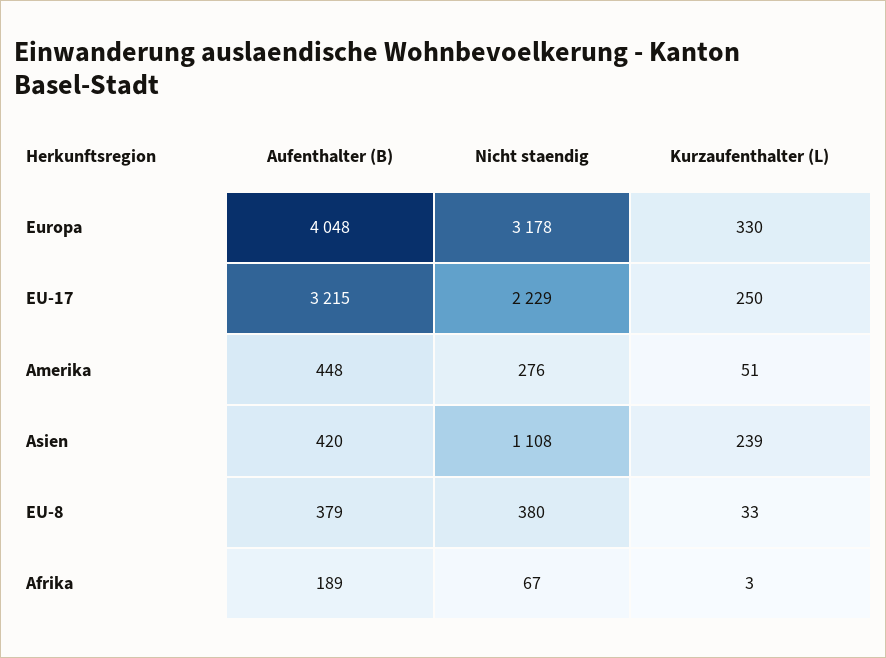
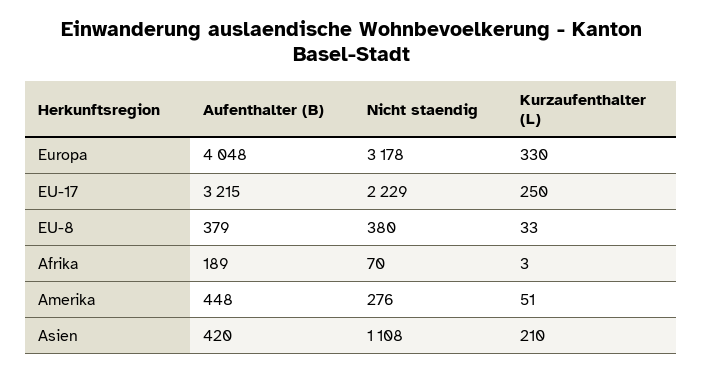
Kurzaufenthalter (L), Asien: 239 -> 210
Nicht staendig, Afrika: 67 -> 70

